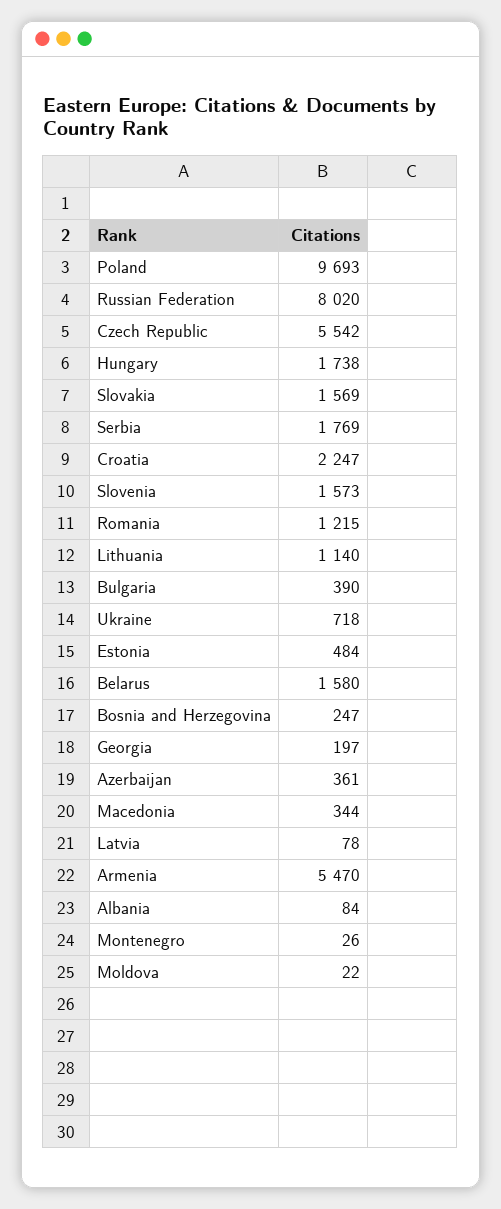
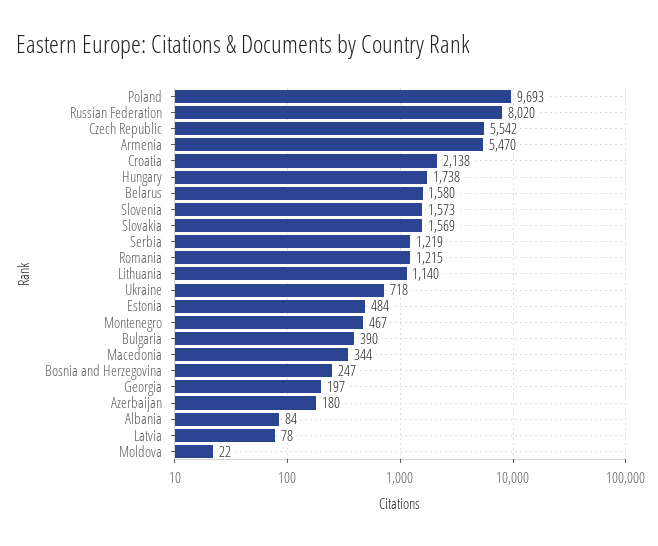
Serbia: 1769 -> 1219
Croatia: 2247 -> 2138
Azerbaijan: 361 -> 180
Montenegro: 26 -> 467

